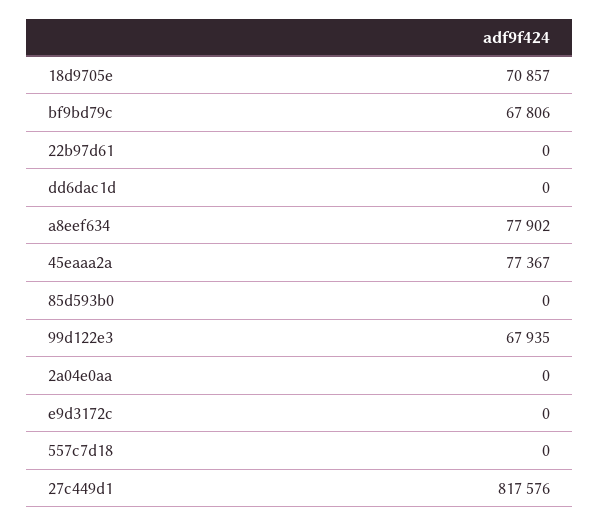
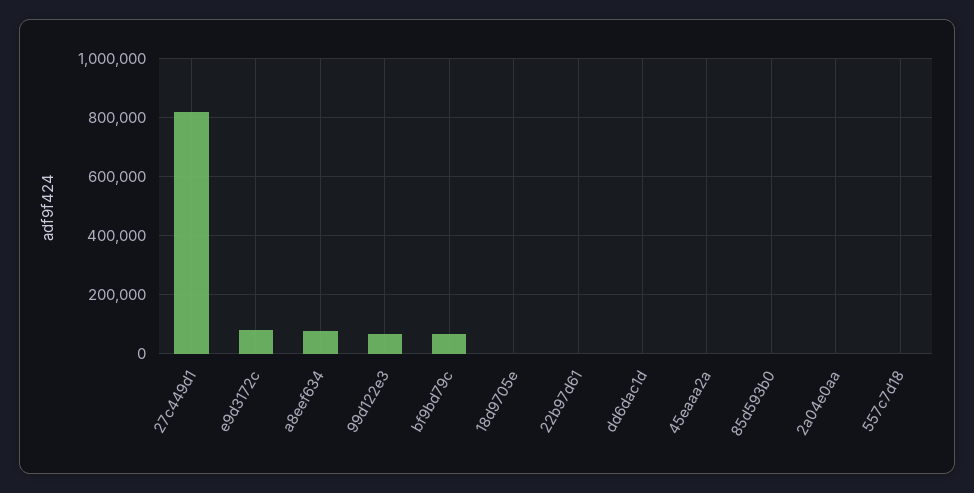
18d9705e: 70857 -> 0
45eaaa2a: 77367 -> 0
e9d3172c: 0 -> 75000

